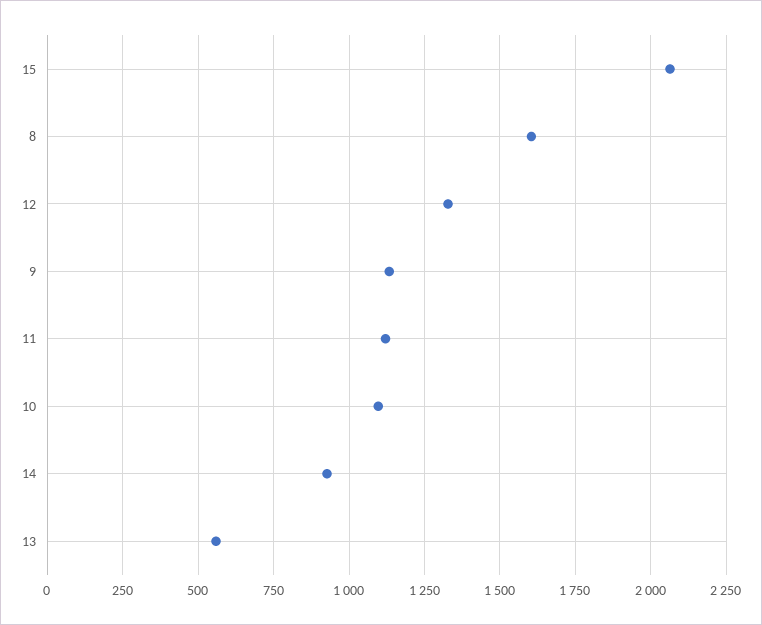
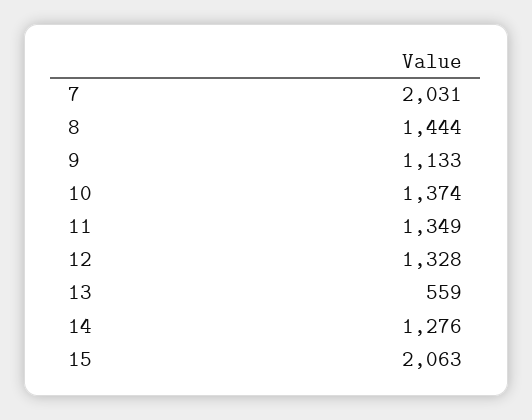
8: 1600 -> 1444
11: 1125 -> 1349
10: 1100 -> 1374
14: 925 -> 1276
7: none -> 2031

